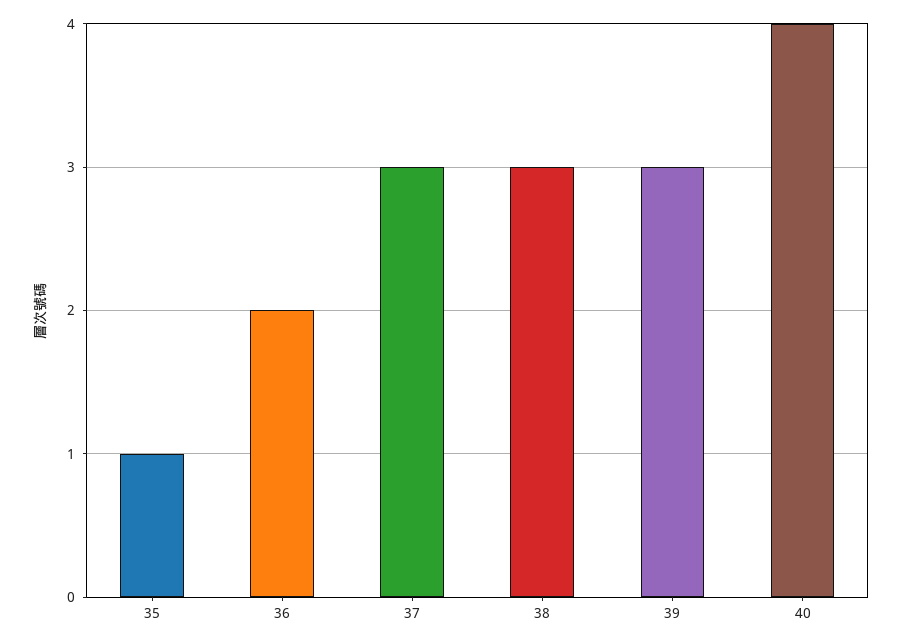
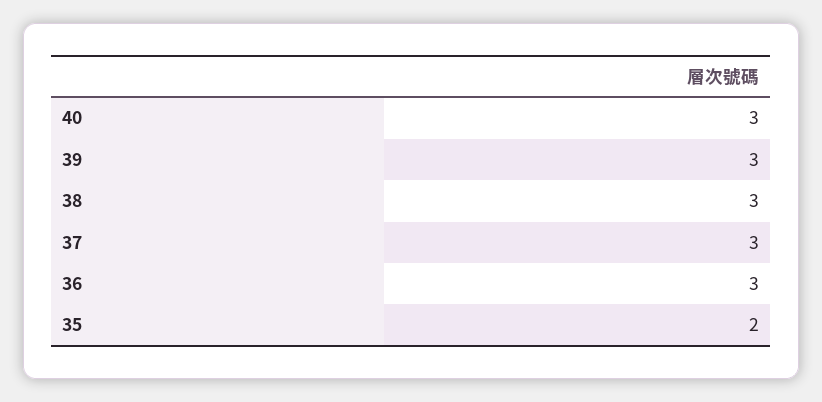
35: 1 -> 2
36: 2 -> 3
40: 4 -> 3

